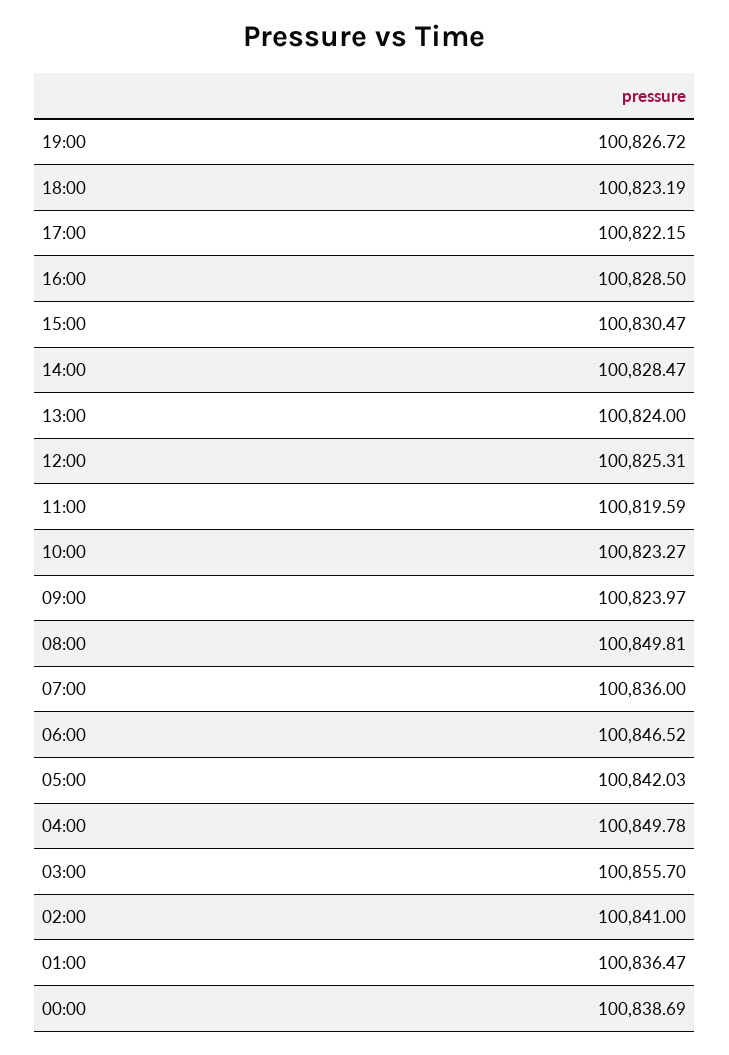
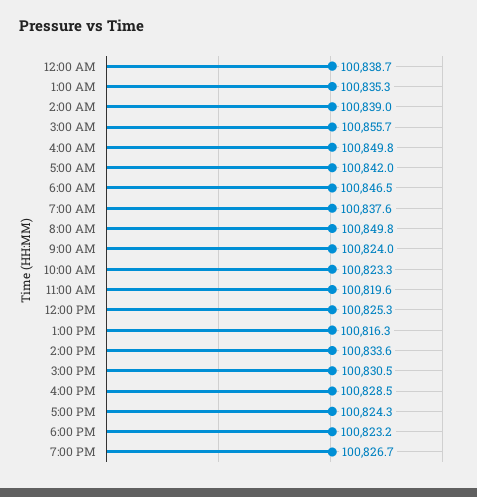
17:00: 100822.15 -> 100824.3
14:00: 100828.47 -> 100833.6
13:00: 100824 -> 100816.3
07:00: 100836 -> 100837.6
02:00: 100841 -> 100839
01:00: 100836.47 -> 100835.3

